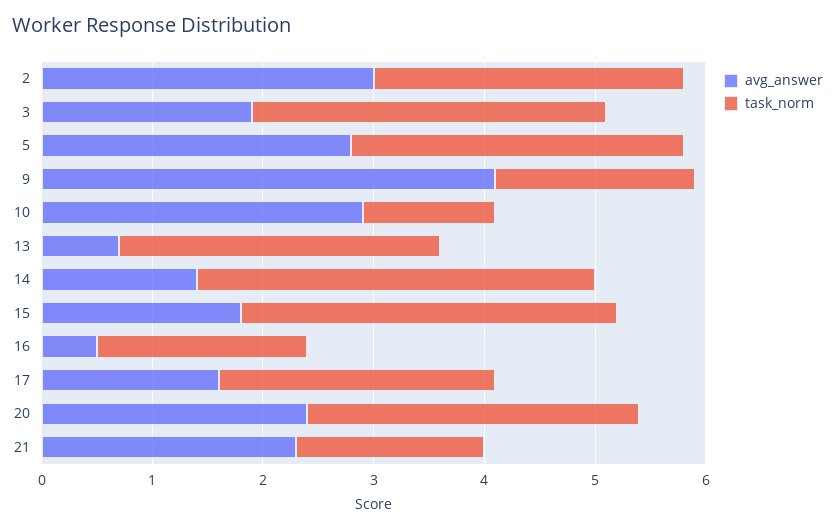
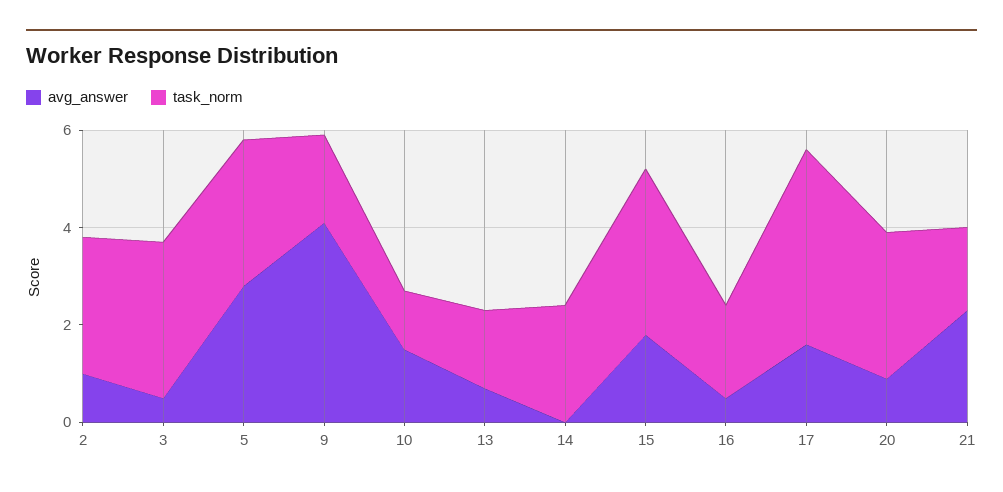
avg_answer, 2: 3 -> 1
avg_answer, 3: 1.9 -> 0.5
avg_answer, 10: 2.9 -> 1.5
task_norm, 13: 2.9 -> 1.5
avg_answer, 14: 1.4 -> 0
task_norm, 14: 3.6 -> 2.5
task_norm, 17: 2.5 -> 4
avg_answer, 20: 2.4 -> 1

